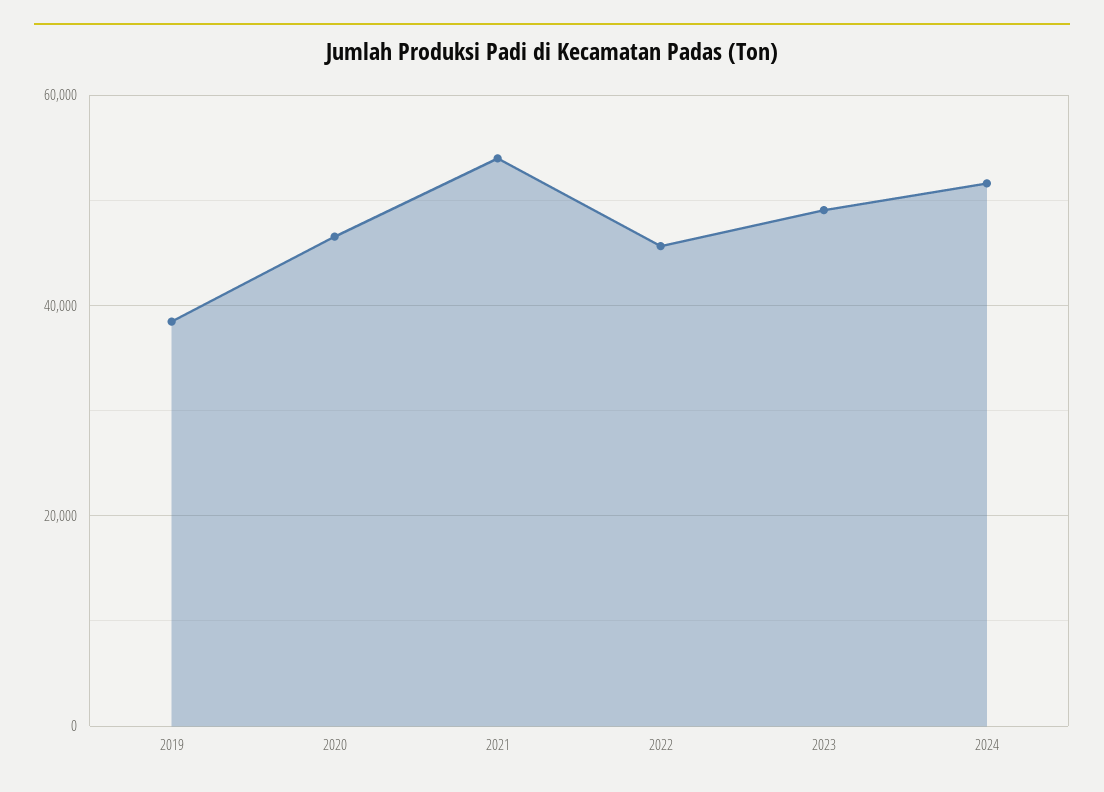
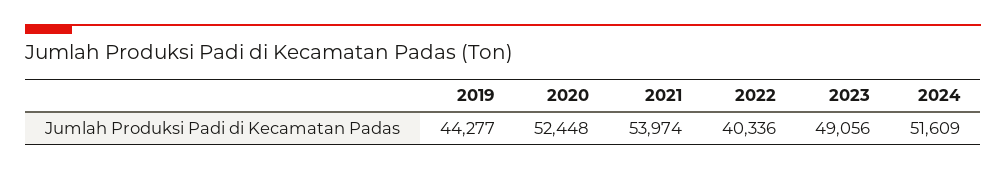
2019: 38000 -> 44277
2020: 46000 -> 52448
2022: 46000 -> 40336

